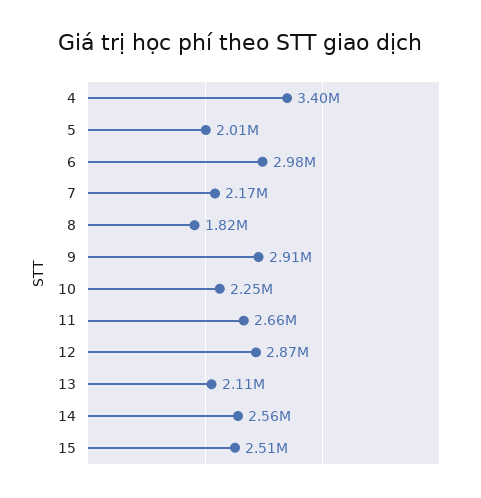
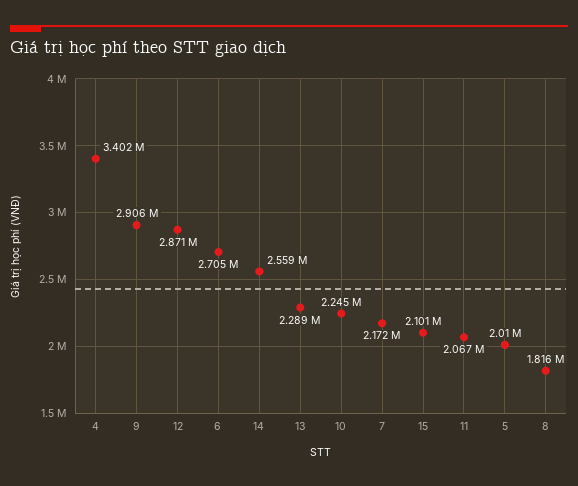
6: 2980000 -> 2705000
11: 2660000 -> 2067000
13: 2110000 -> 2289000
15: 2510000 -> 2101000

